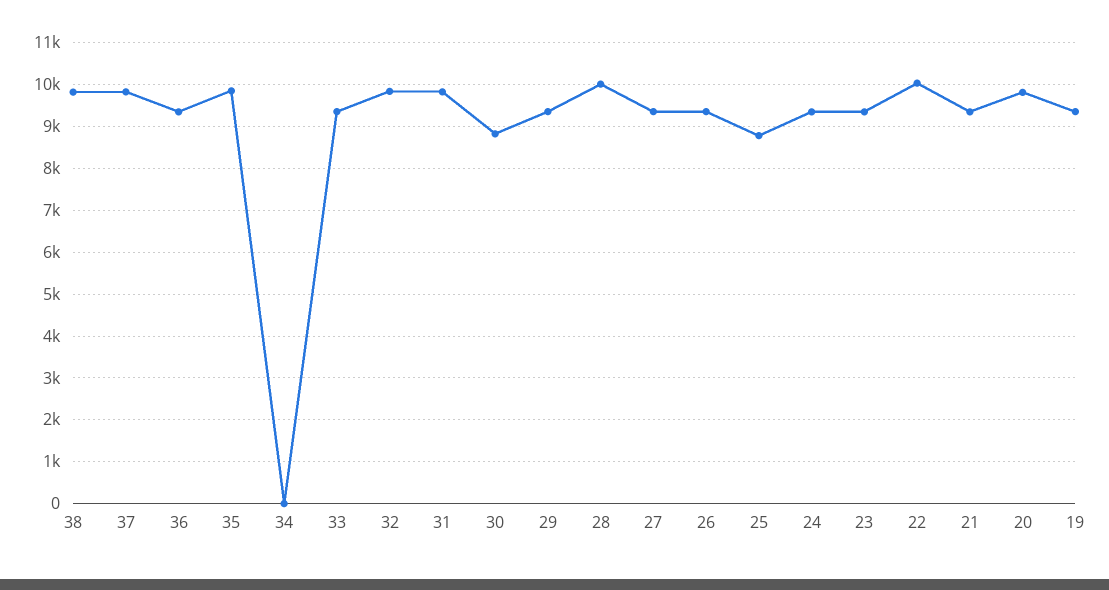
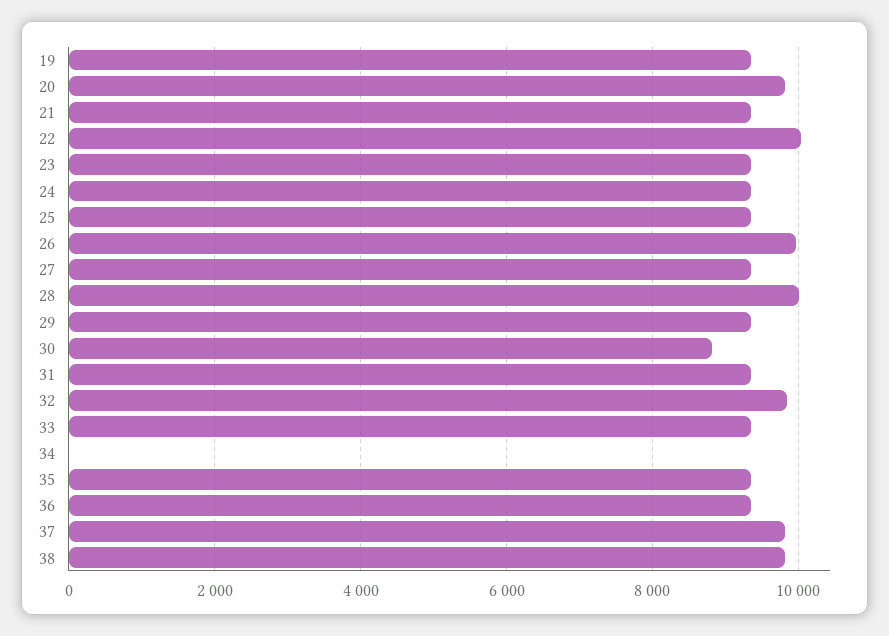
35: 9800 -> 9400
31: 9800 -> 9400
26: 9400 -> 10000
25: 8800 -> 9400

